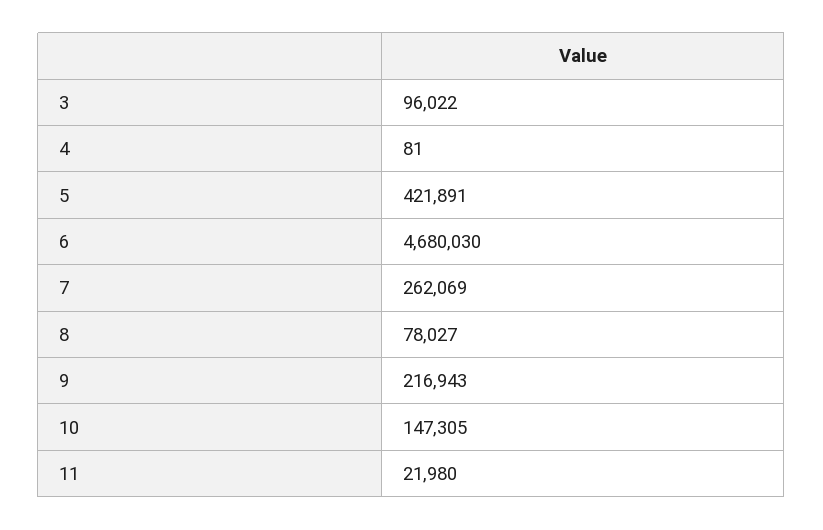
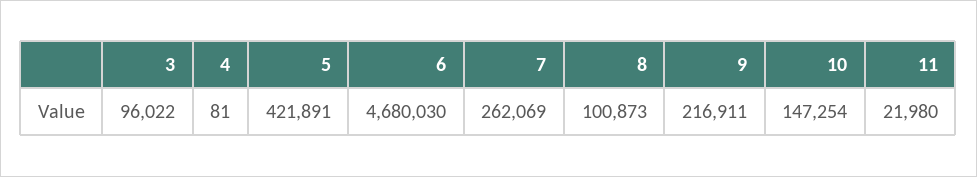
8: 78027 -> 100873
9: 216943 -> 216911
10: 147305 -> 147254

